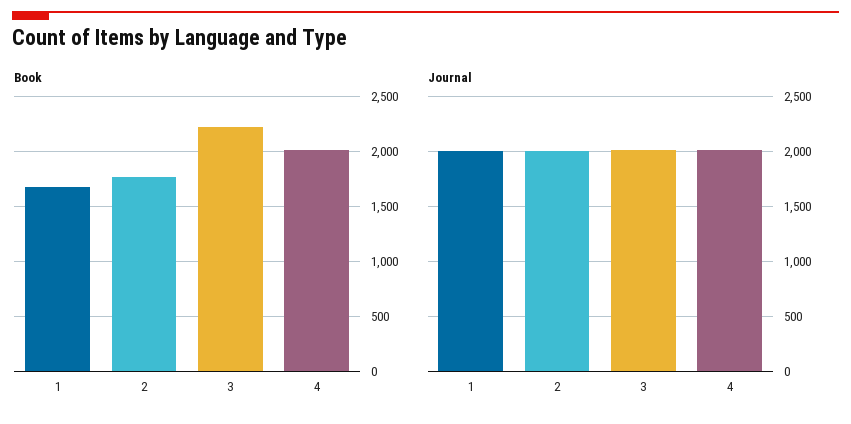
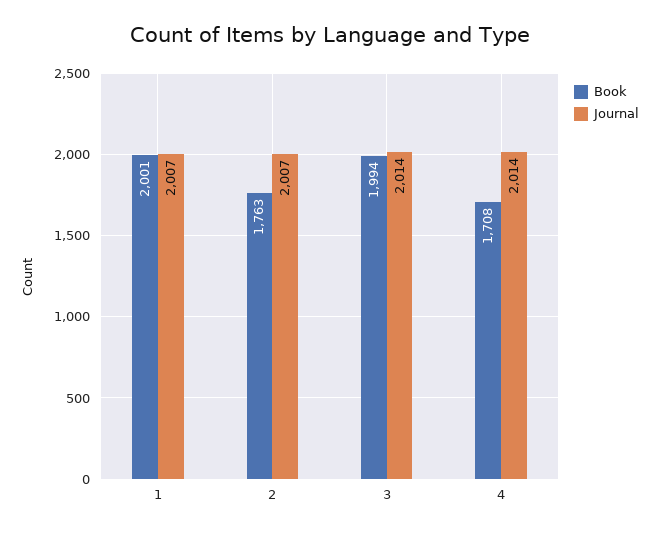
Book, 1: 1700 -> 2001
Book, 3: 2200 -> 1994
Book, 4: 2000 -> 1708

